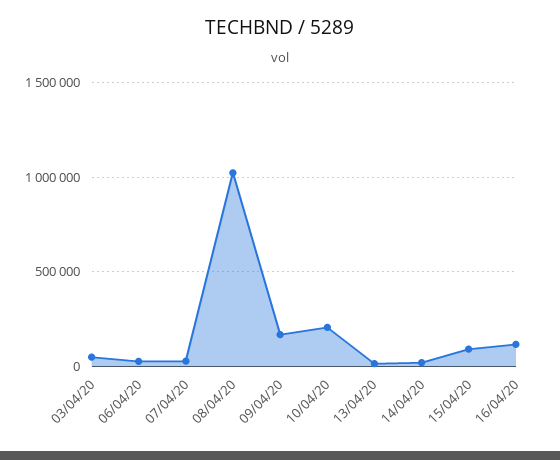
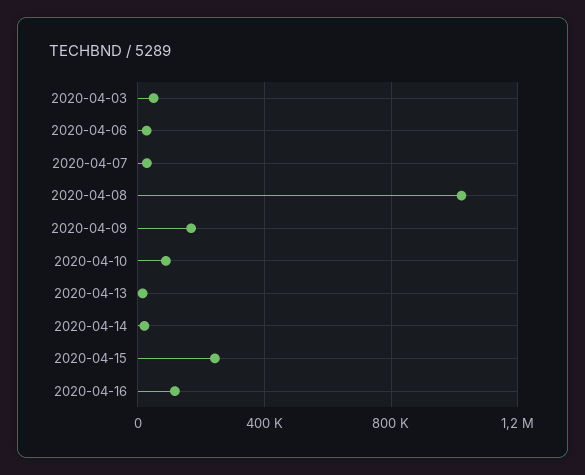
10/04/20: 200000 -> 100000
15/04/20: 100000 -> 250000

